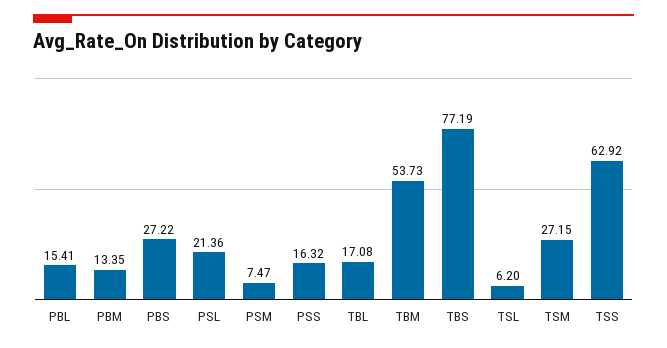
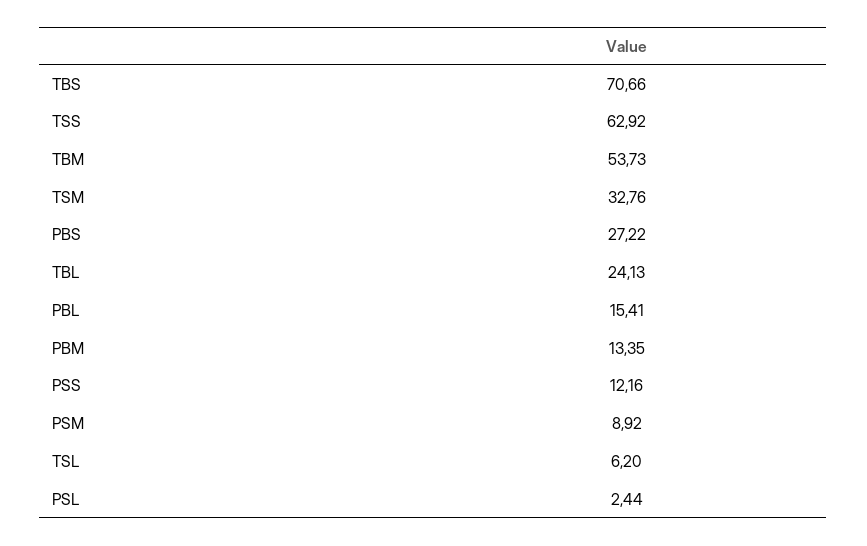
PSL: 21.36 -> 2.44
PSM: 7.47 -> 8.92
PSS: 16.32 -> 12.16
TBL: 17.08 -> 24.13
TBS: 77.19 -> 70.66
TSM: 27.15 -> 32.76

